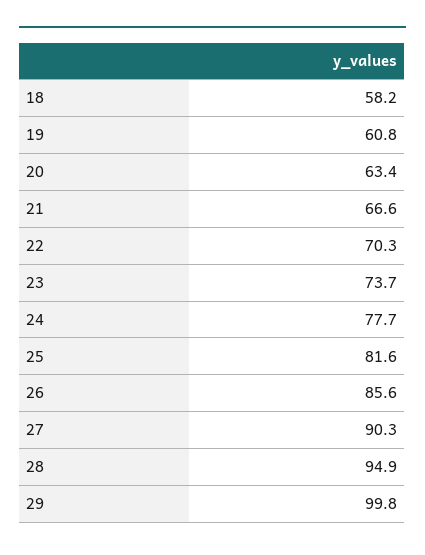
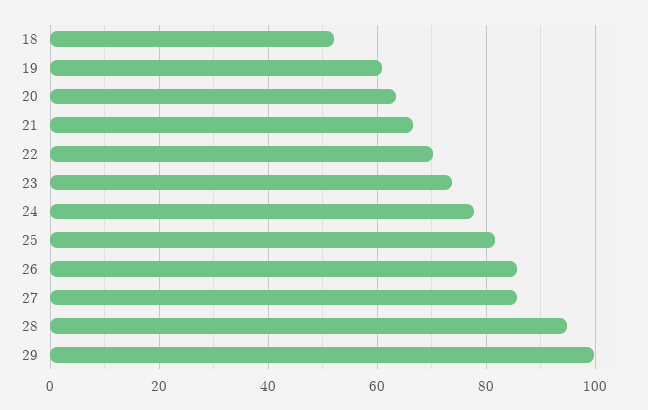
18: 58.2 -> 52
27: 90.3 -> 86

